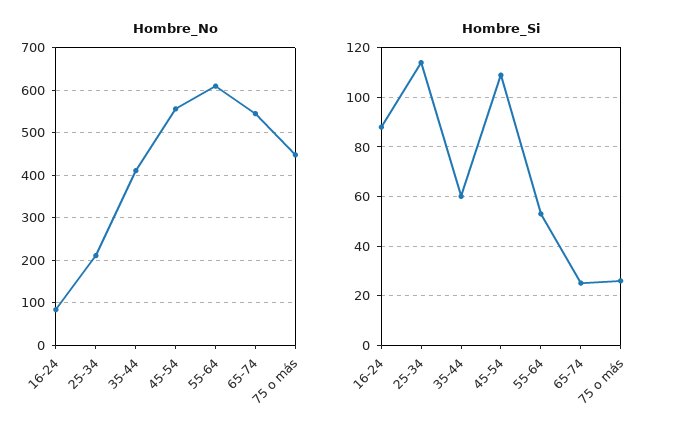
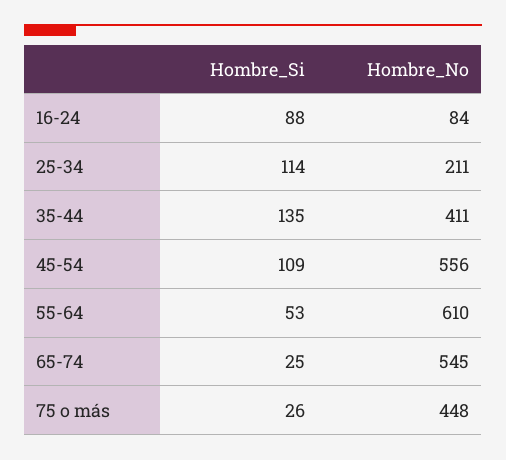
Hombre_Si, 35-44: 60 -> 135

